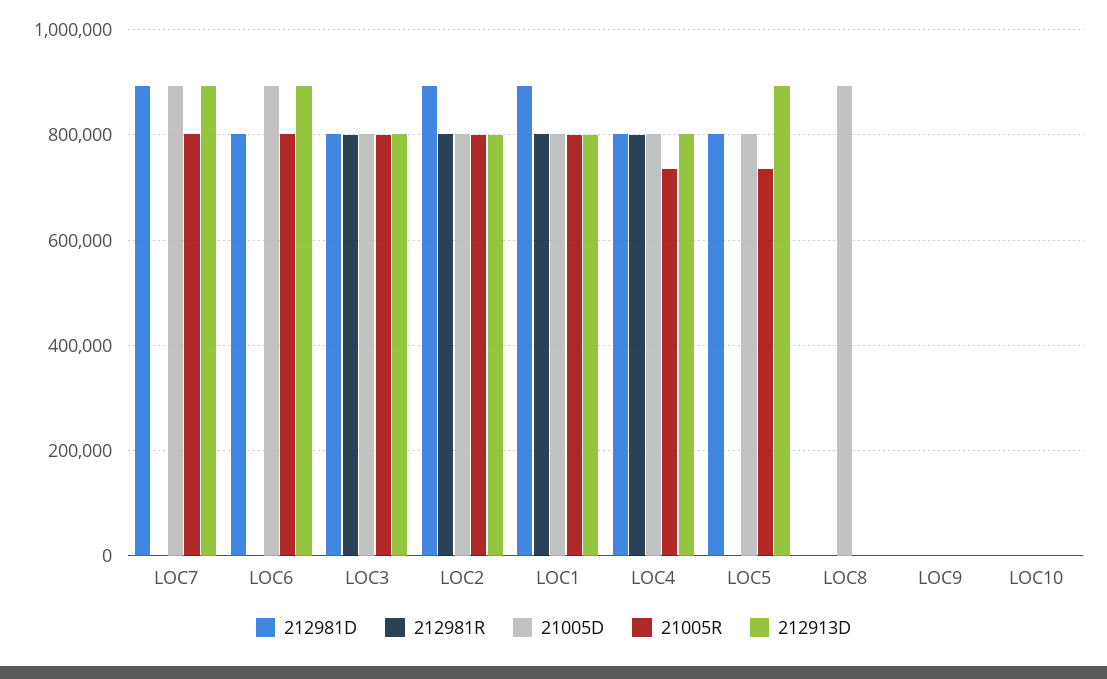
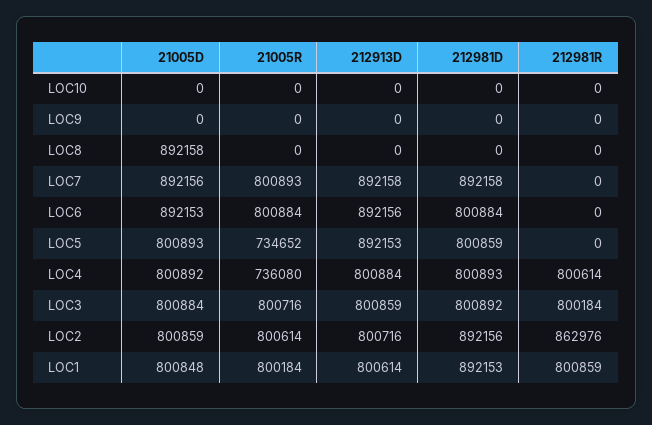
212981R, LOC2: 800000 -> 862976

